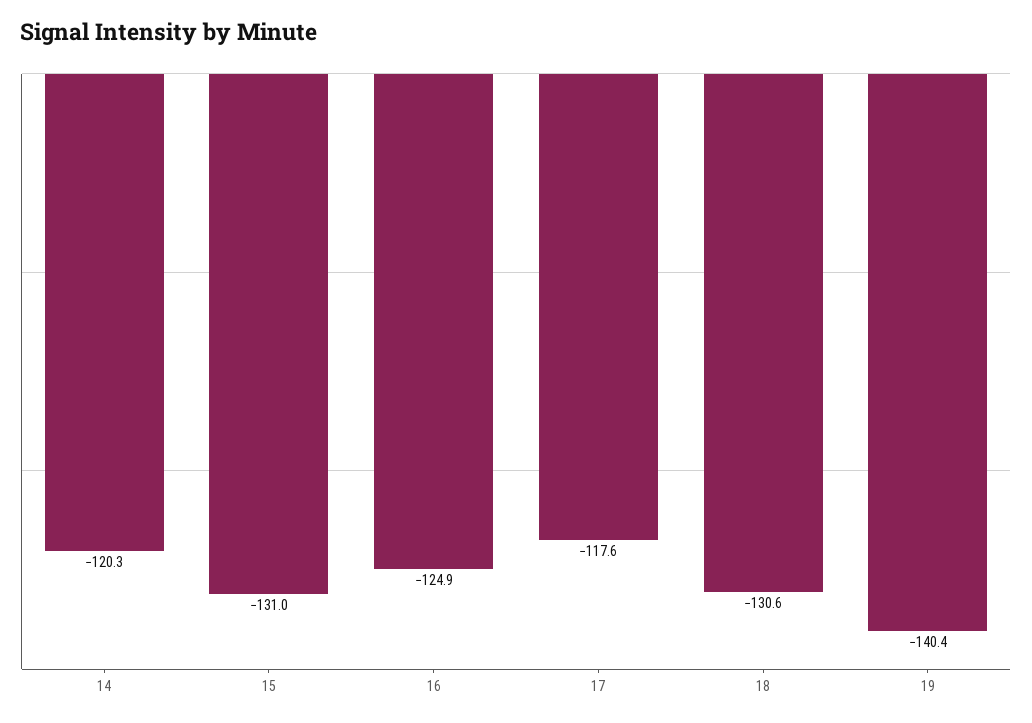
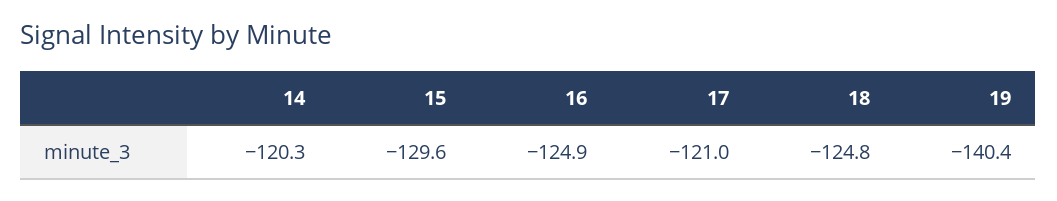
15: -131 -> -129.6
17: -117.6 -> -121
18: -130.6 -> -124.8

